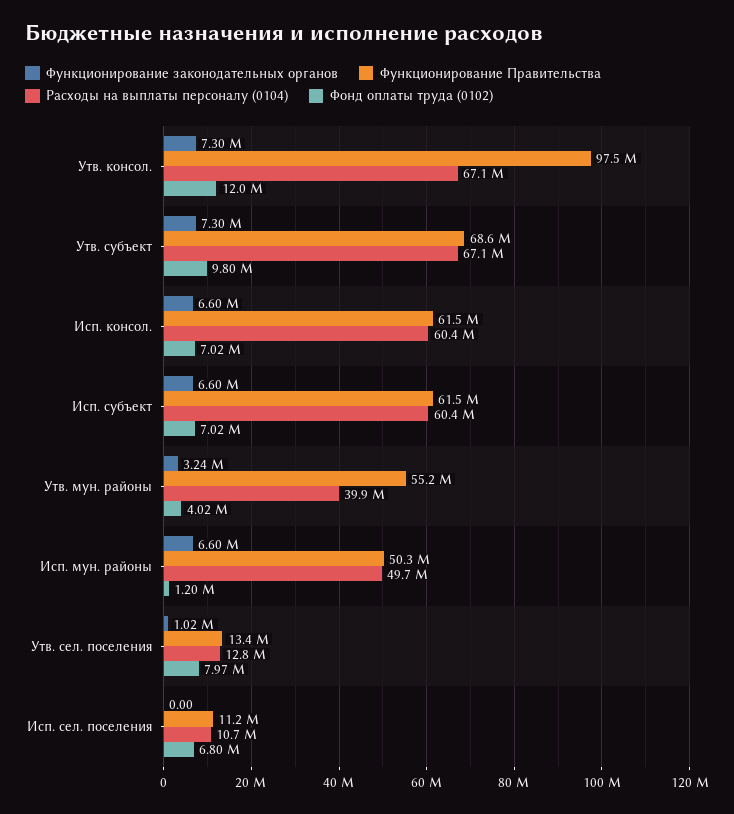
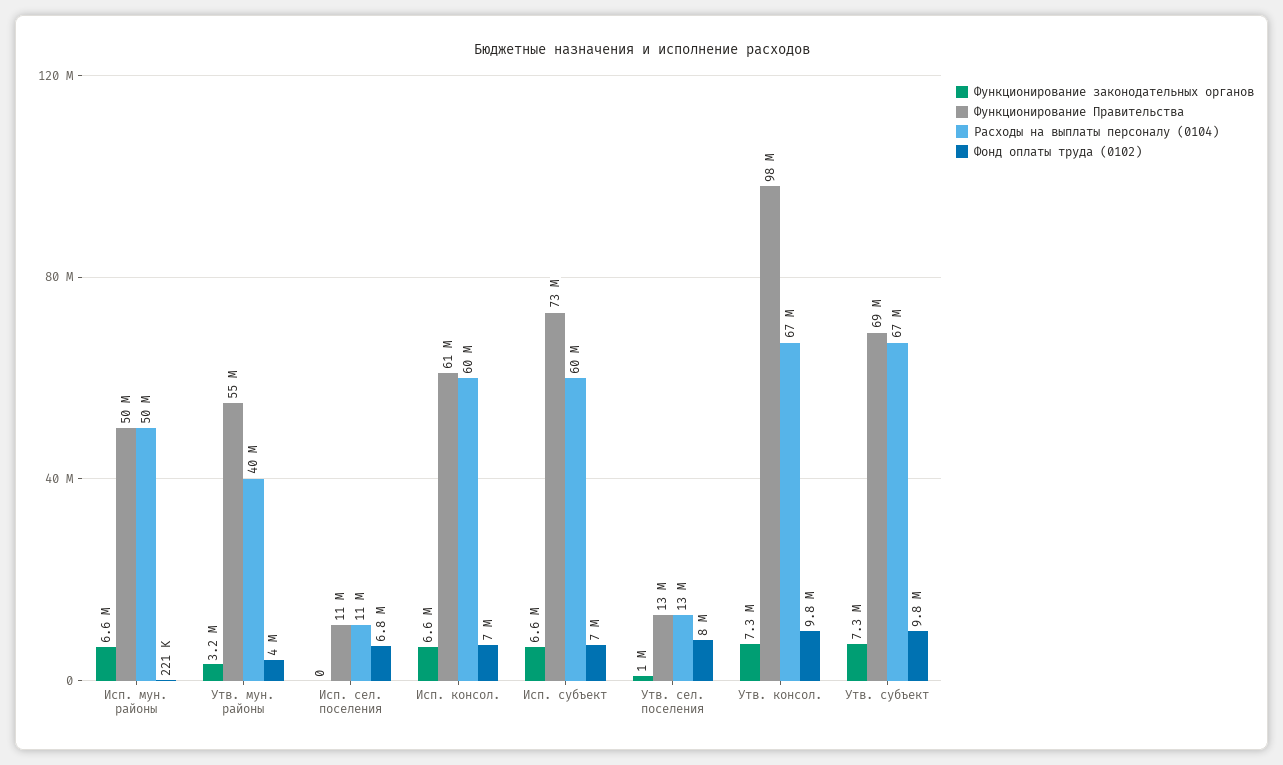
Фонд оплаты труда (0102), Утв. консол.: 12000000 -> 9800000
Функционирование Правительства, Исп. субъект: 61500000 -> 73000000
Фонд оплаты труда (0102), Исп. мун. районы: 1200000 -> 221000

